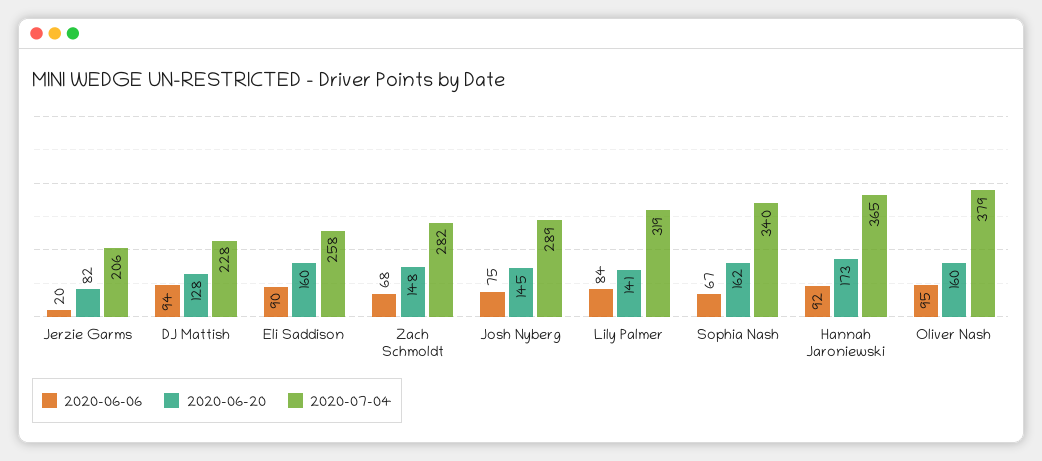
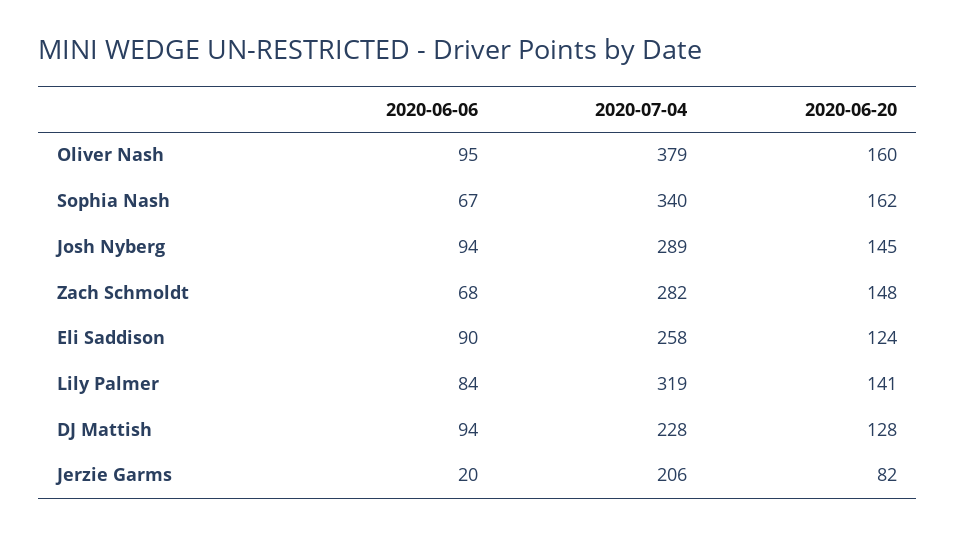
2020-06-20, Eli Saddison: 160 -> 124
2020-06-06, Josh Nyberg: 75 -> 94
2020-06-06, Hannah Jaroniewski: 92 -> none
2020-06-20, Hannah Jaroniewski: 173 -> none
2020-07-04, Hannah Jaroniewski: 365 -> none

